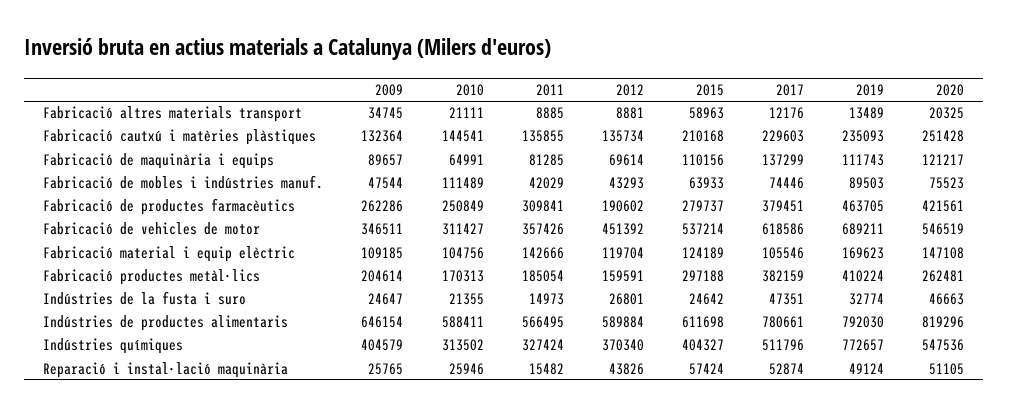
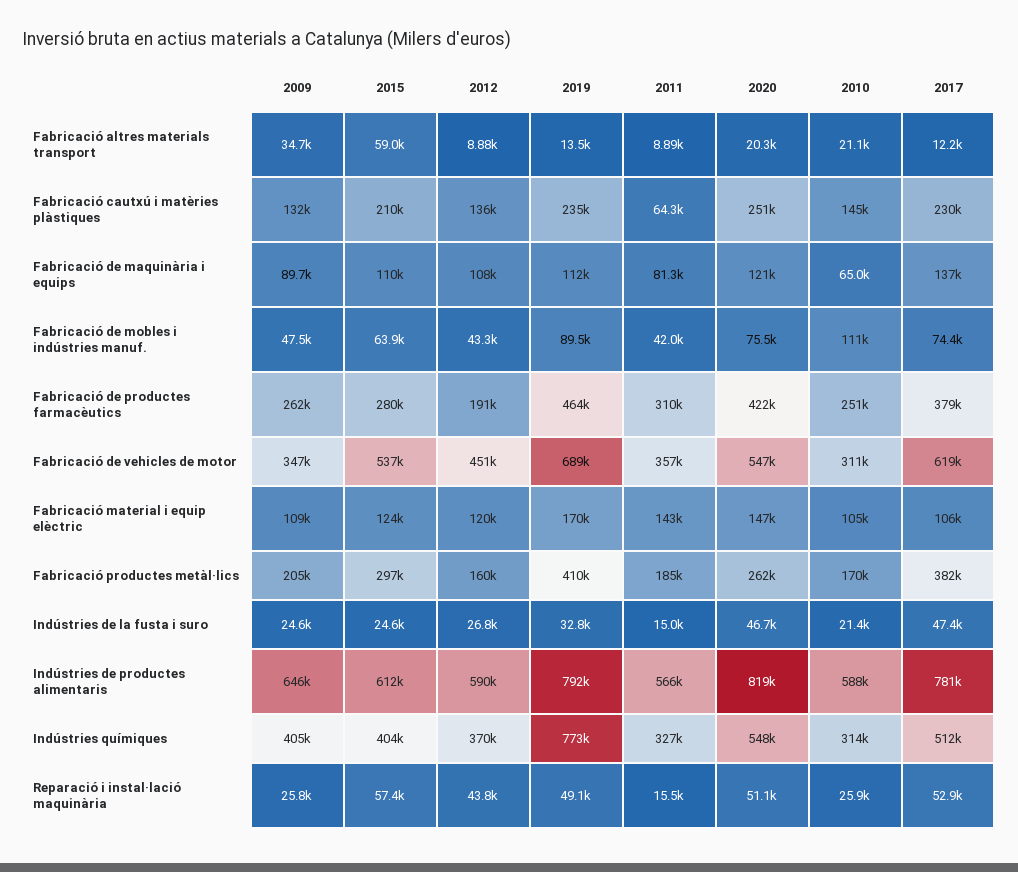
2011, Fabricació cautxú i matèries plàstiques: 135855 -> 64300
2012, Fabricació de maquinària i equips: 69614 -> 108000

